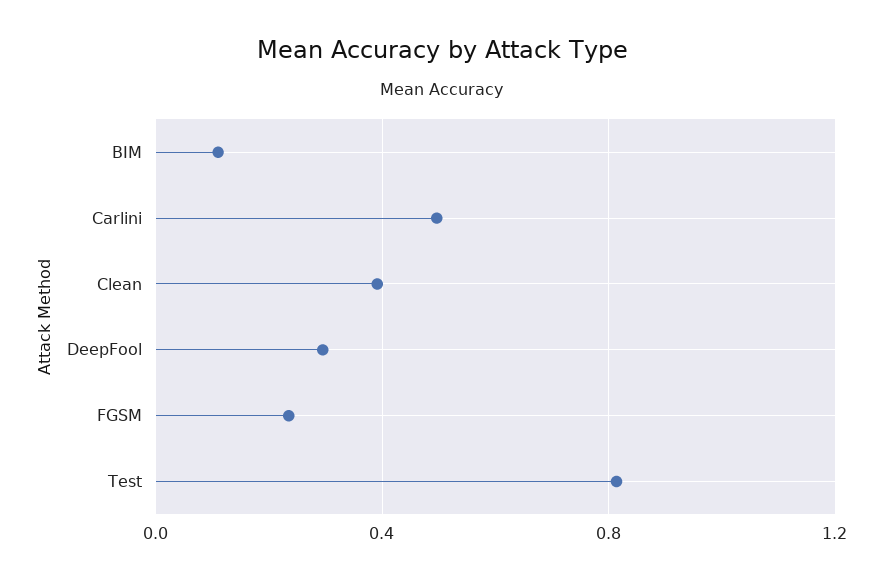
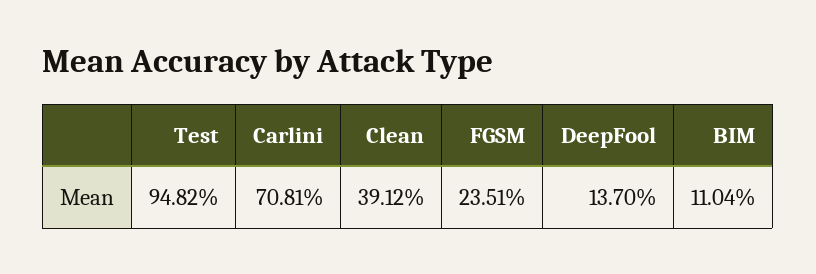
Carlini: 0.5 -> 0.7081
DeepFool: 0.3 -> 0.137
Test: 0.8 -> 0.9482

